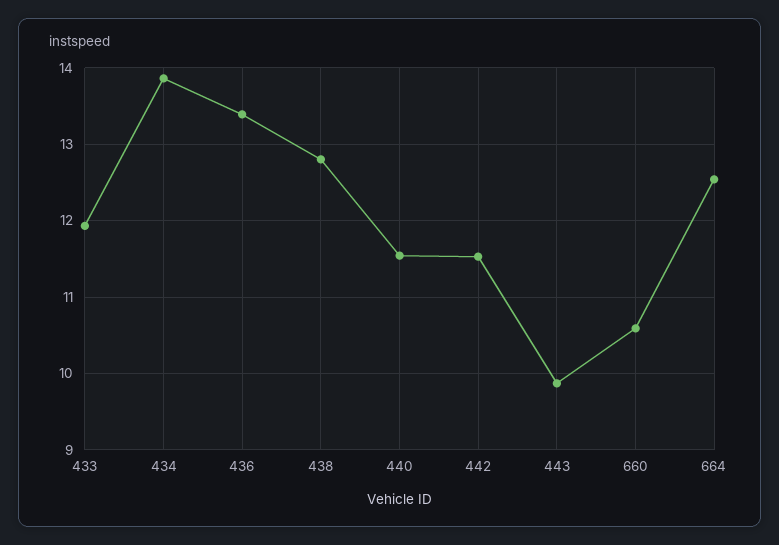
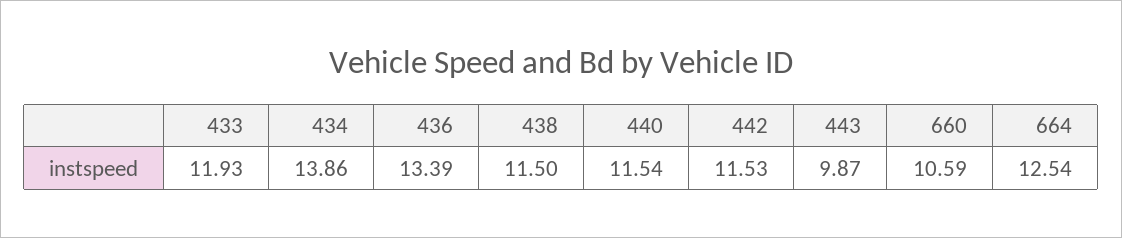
438: 12.8 -> 11.5

